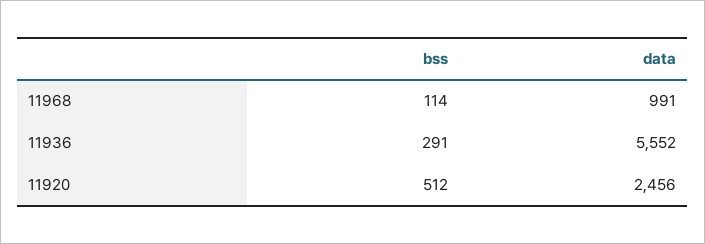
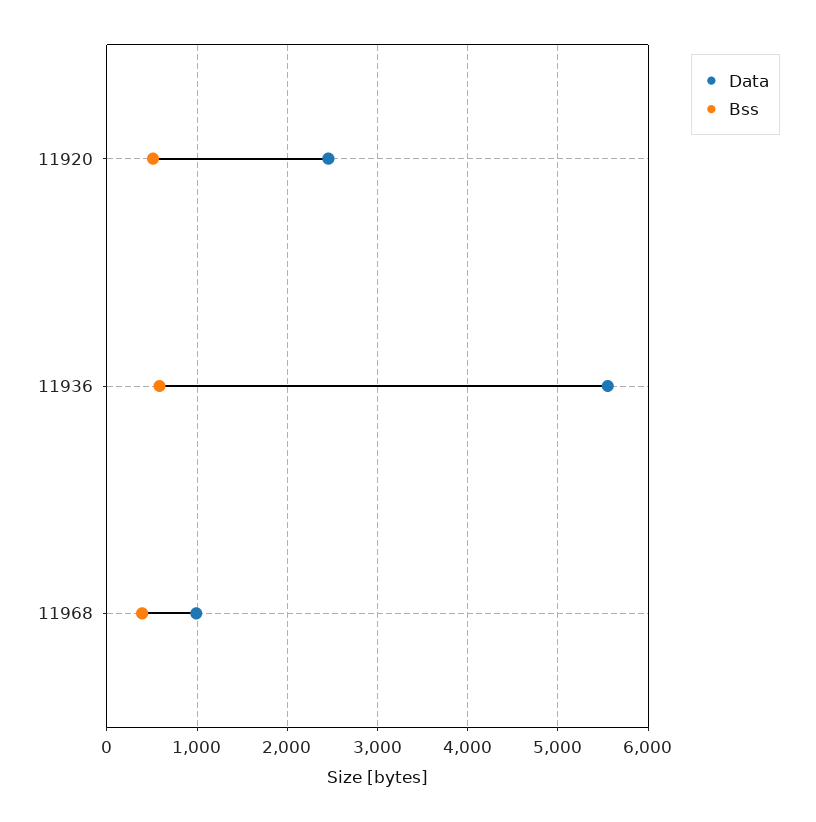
bss, 11968: 114 -> 400
bss, 11936: 291 -> 600

